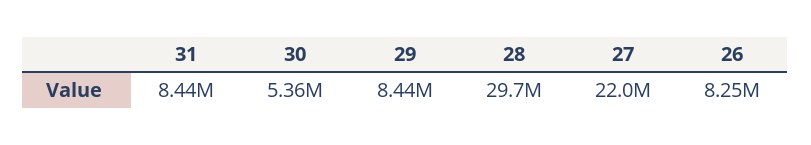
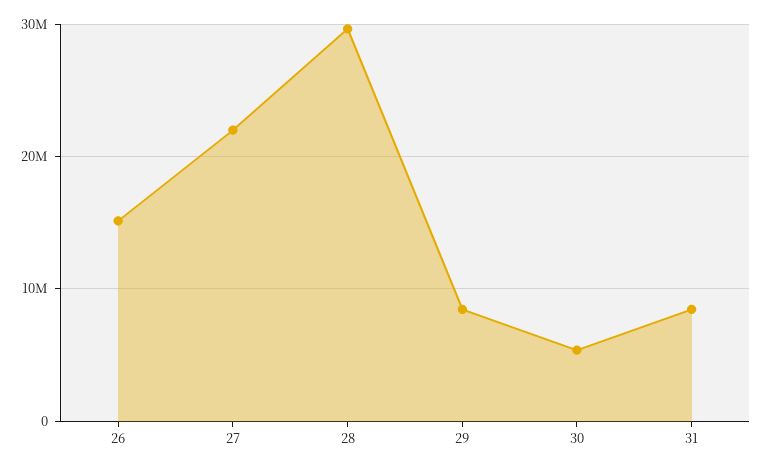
26: 8250000 -> 15000000

